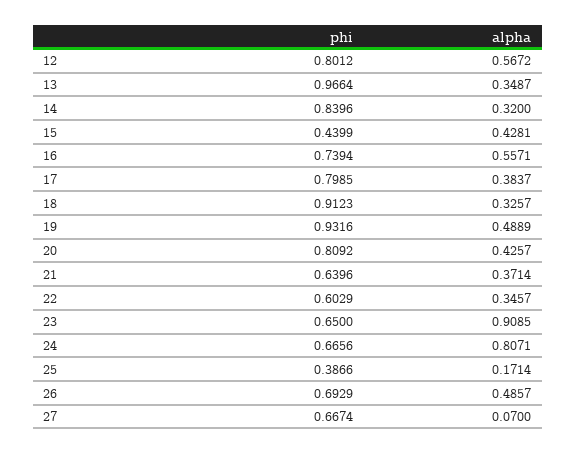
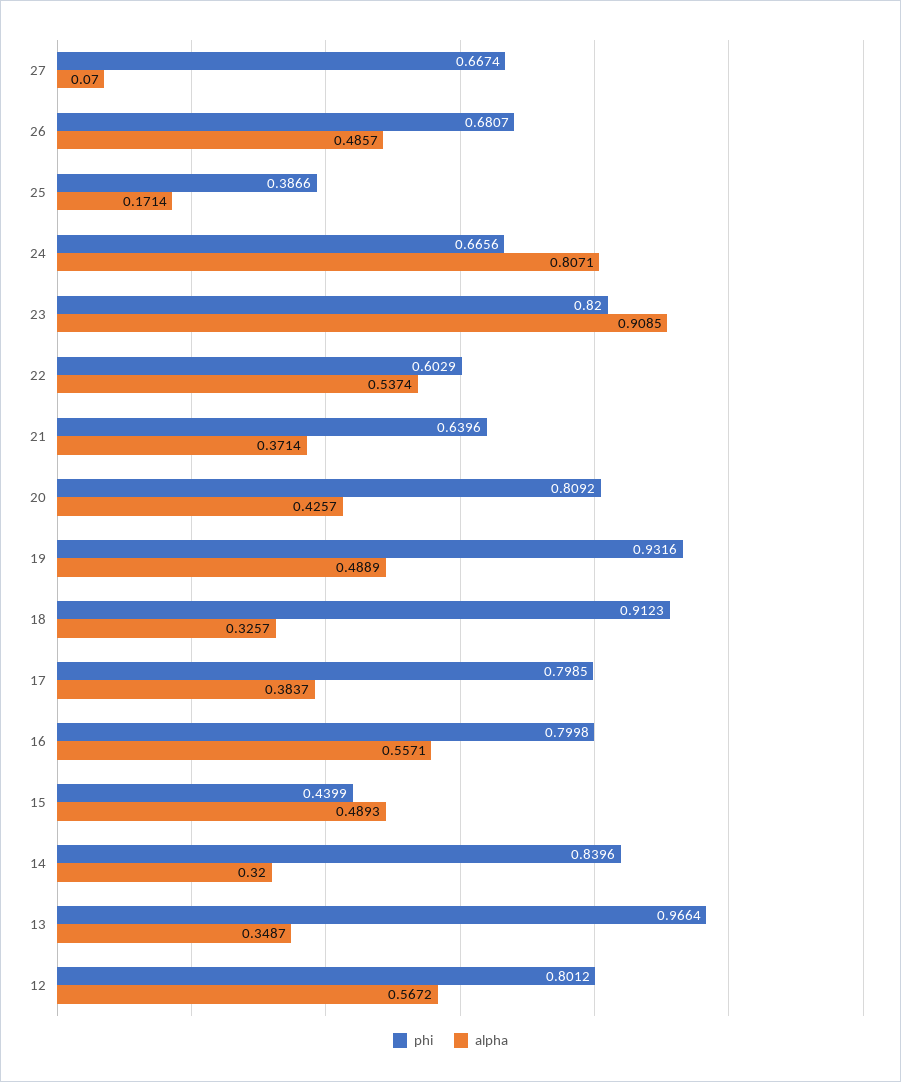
alpha, 15: 0.4281 -> 0.4893
phi, 16: 0.7394 -> 0.7998
alpha, 22: 0.3457 -> 0.5374
phi, 23: 0.65 -> 0.82
phi, 26: 0.6929 -> 0.6807

